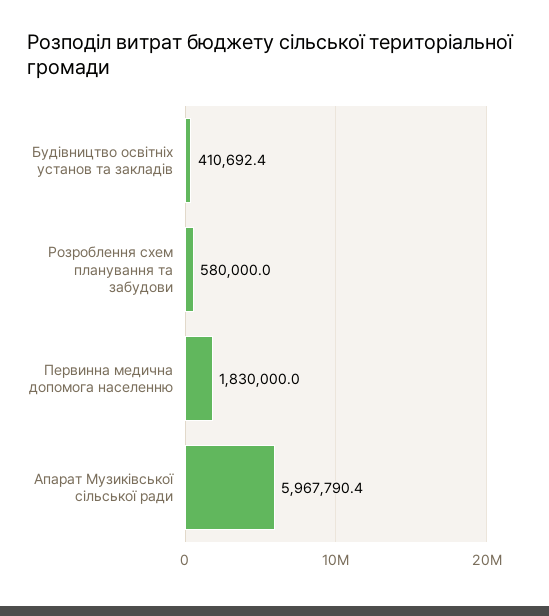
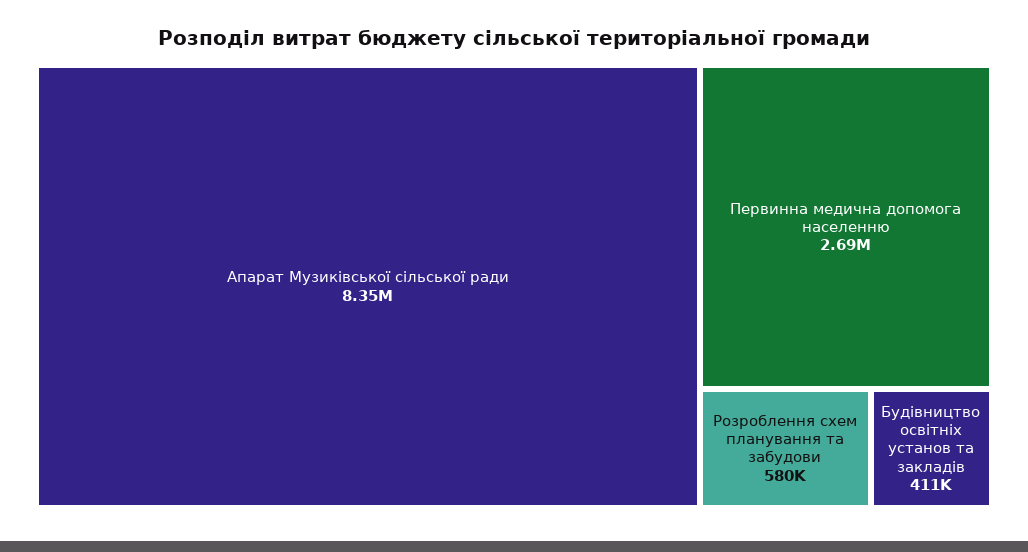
Первинна медична допомога населенню: 1830000 -> 2690000
Апарат Музиківської сільської ради: 5967790.4 -> 8350000

